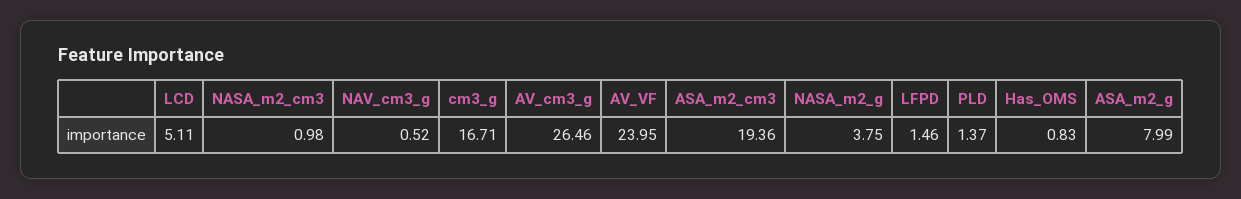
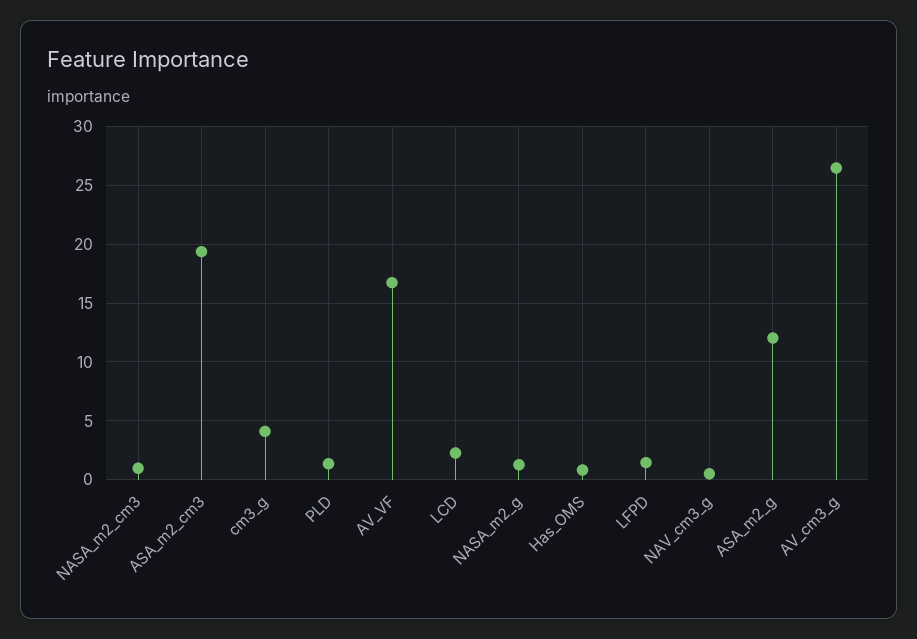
LCD: 5.11 -> 2
cm3_g: 16.71 -> 4
AV_VF: 23.95 -> 17
NASA_m2_g: 3.75 -> 1
ASA_m2_g: 7.99 -> 12

